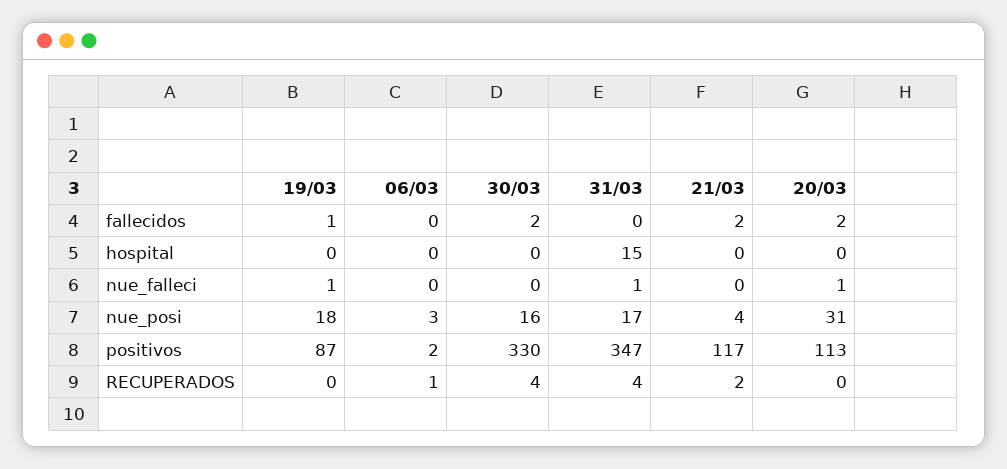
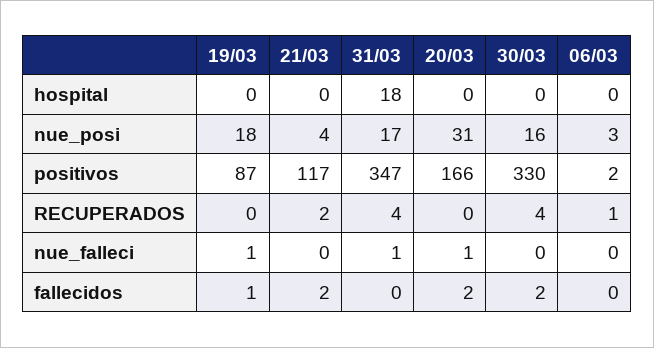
31/03, hospital: 15 -> 18
20/03, positivos: 113 -> 166

